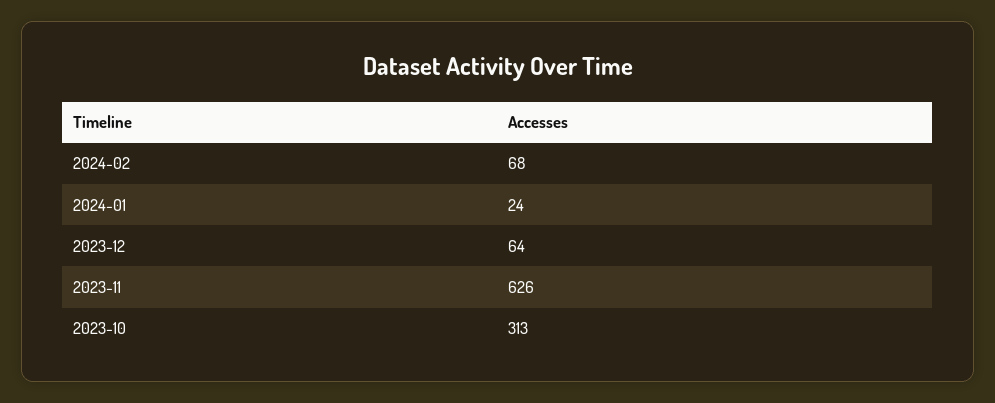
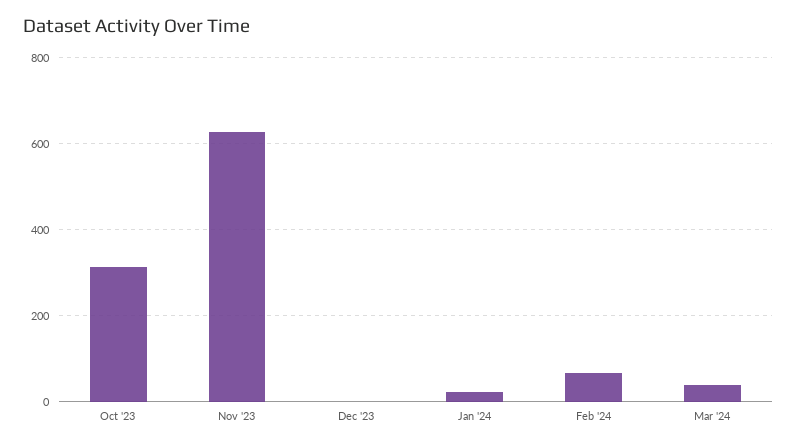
2023-12: 64 -> 0
Mar '24: none -> 40

